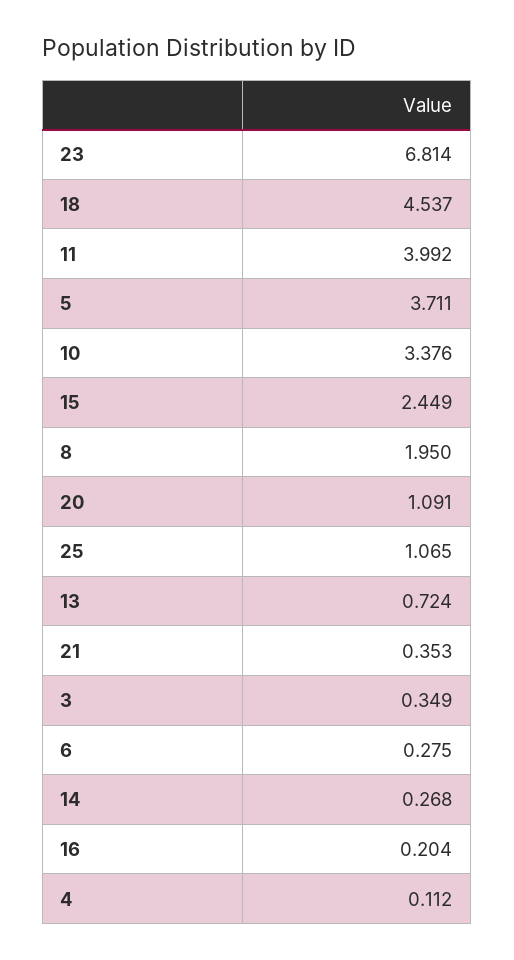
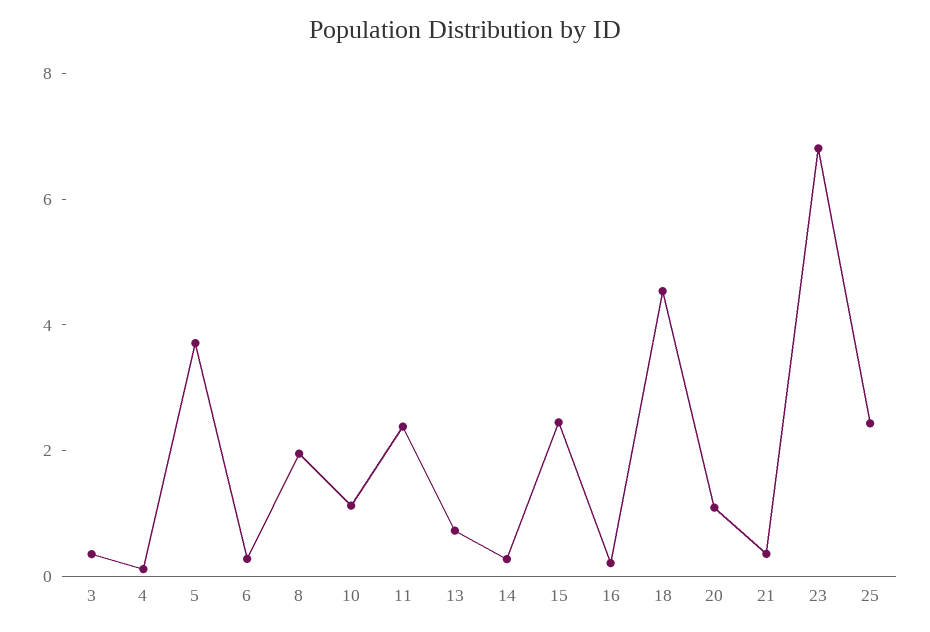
11: 3.992 -> 2.5
10: 3.376 -> 1
25: 1.065 -> 2.5

